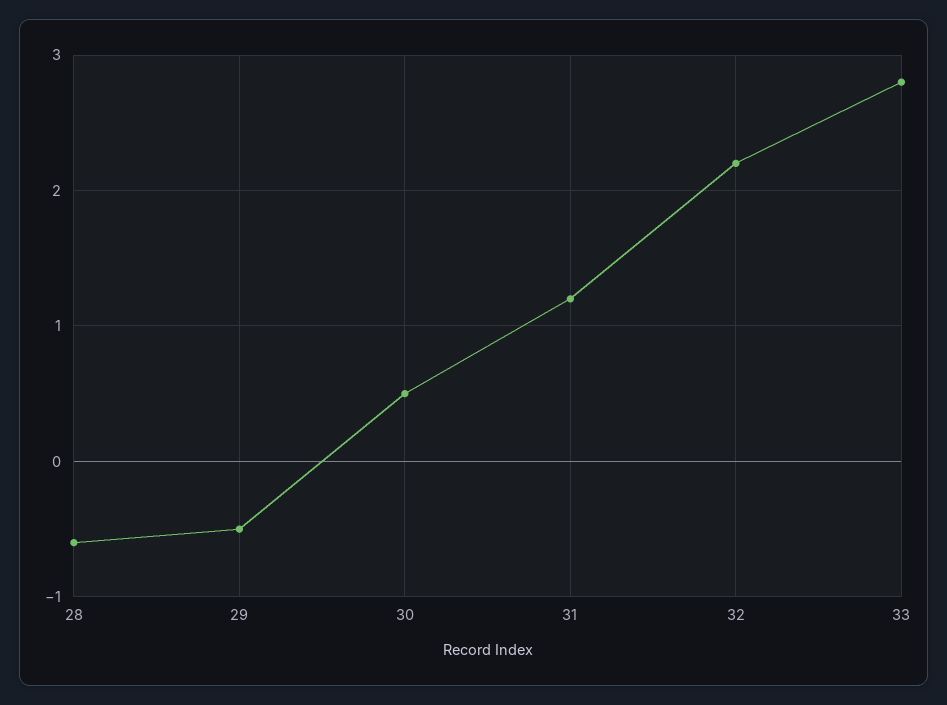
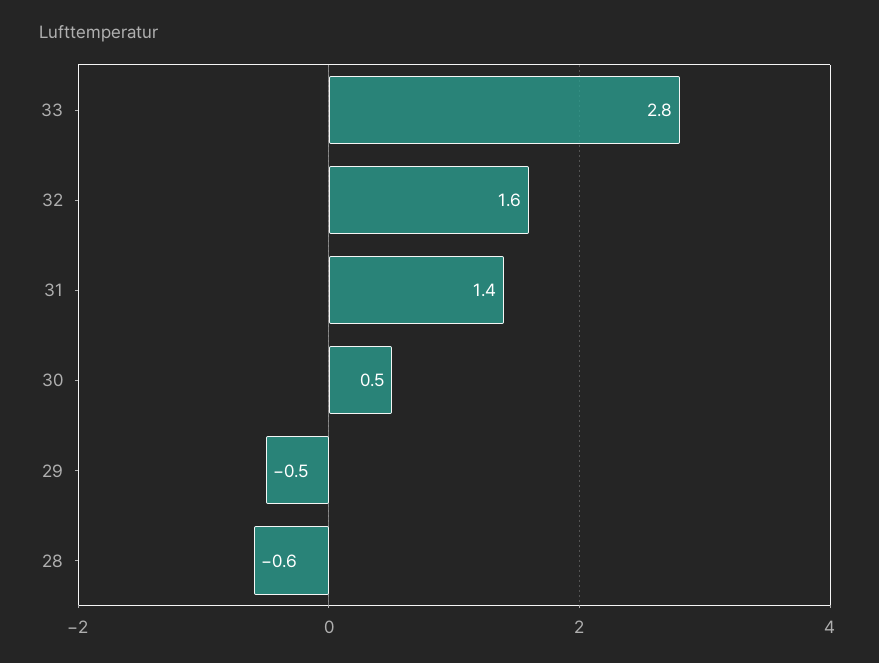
31: 1.2 -> 1.4
32: 2.2 -> 1.6

